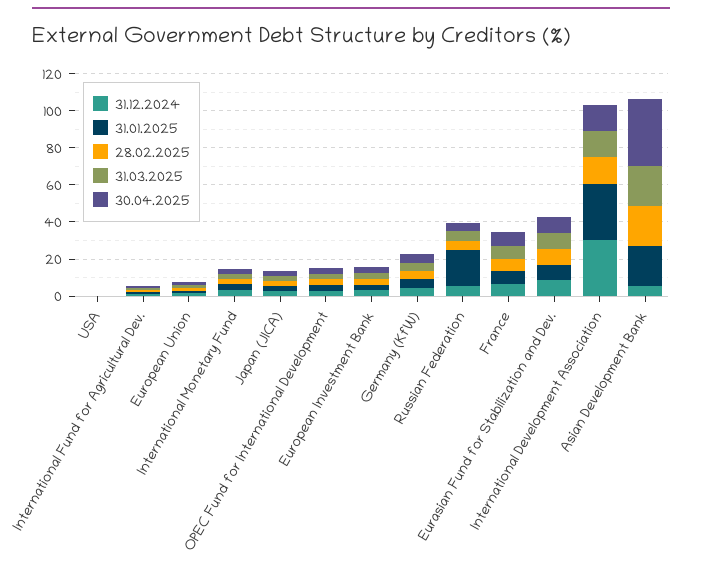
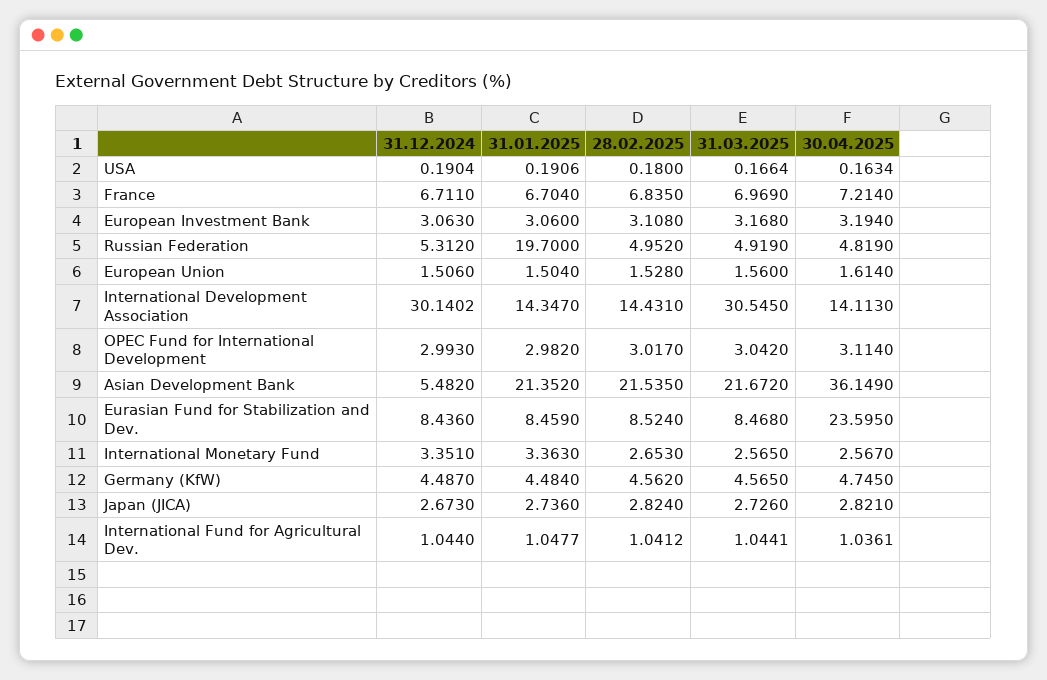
30.04.2025, Eurasian Fund for Stabilization and Dev.: 10 -> 23.595
31.01.2025, International Development Association: 30 -> 14.347
31.03.2025, International Development Association: 15 -> 30.545

